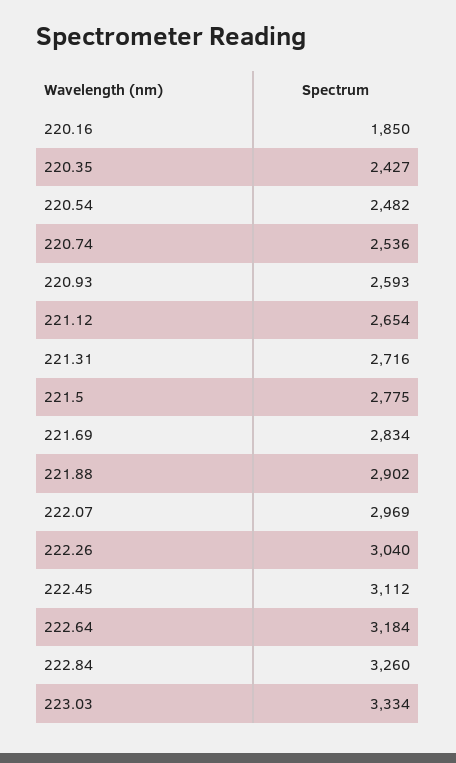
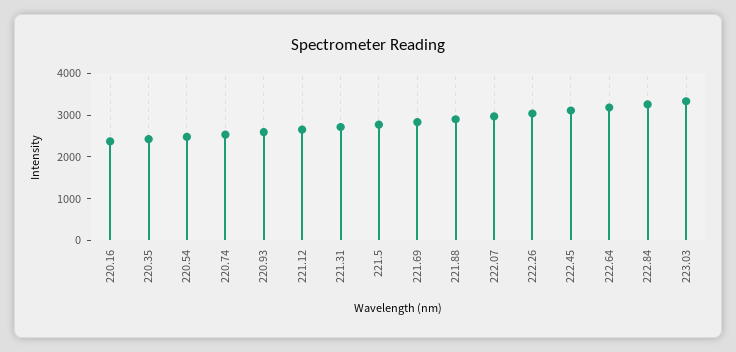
220.16: 1850 -> 2400

